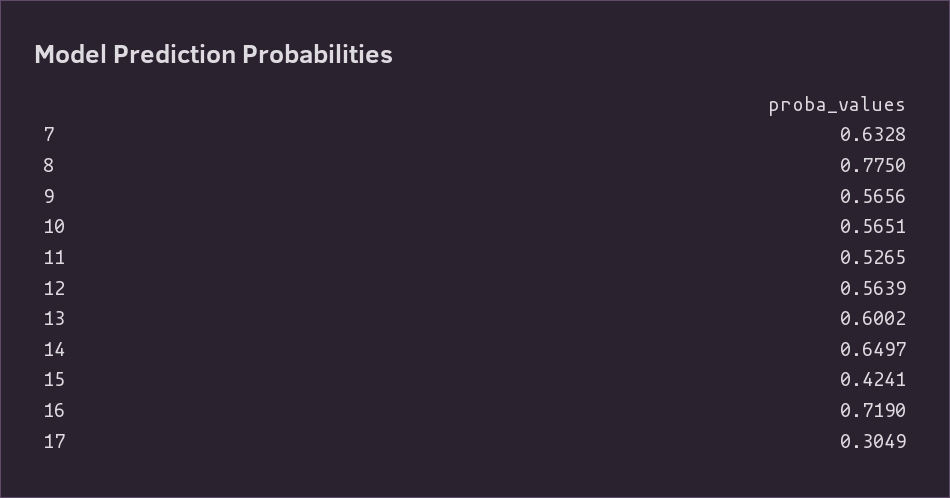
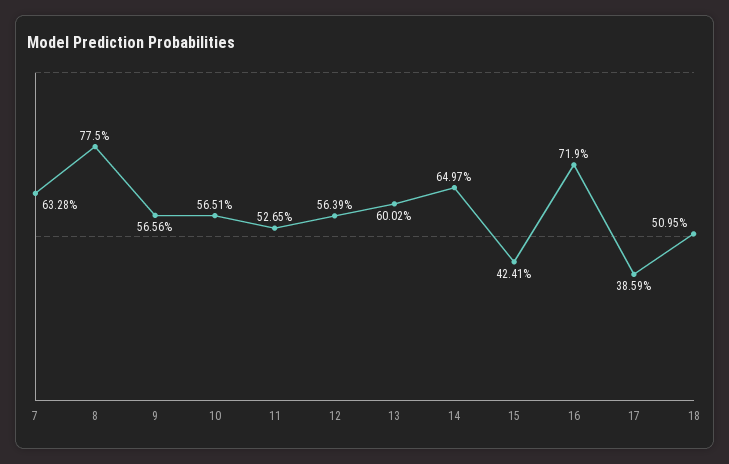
17: 0.3049 -> 0.3859
18: none -> 0.5095

